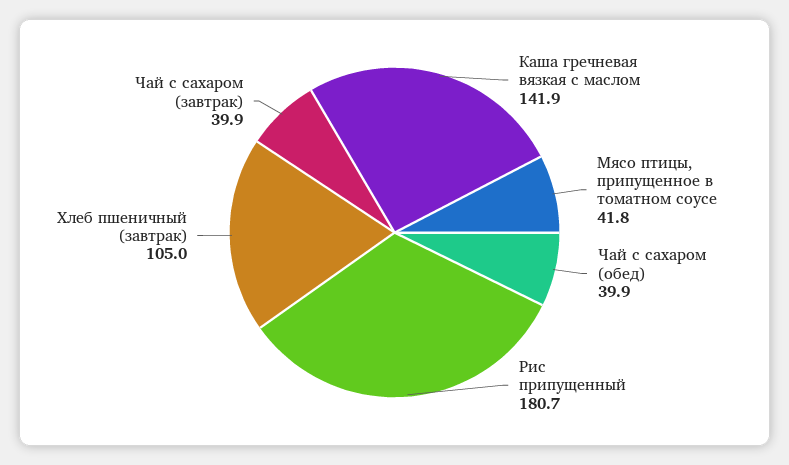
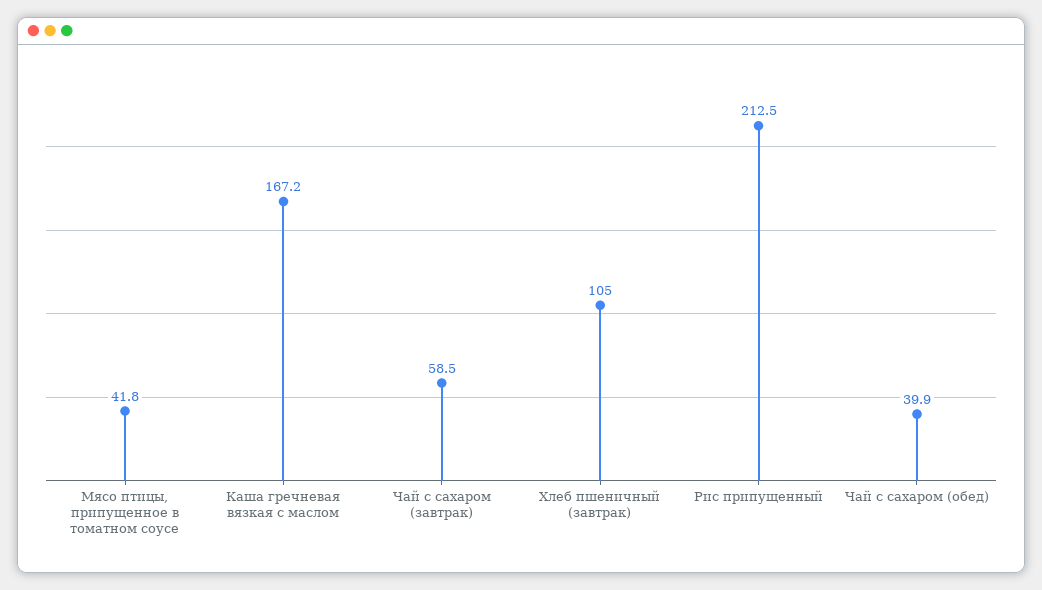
Каша гречневая вязкая с маслом: 141.9 -> 167.2
Рис припущенный: 180.7 -> 212.5
Чай с сахаром (завтрак): 39.9 -> 58.5

